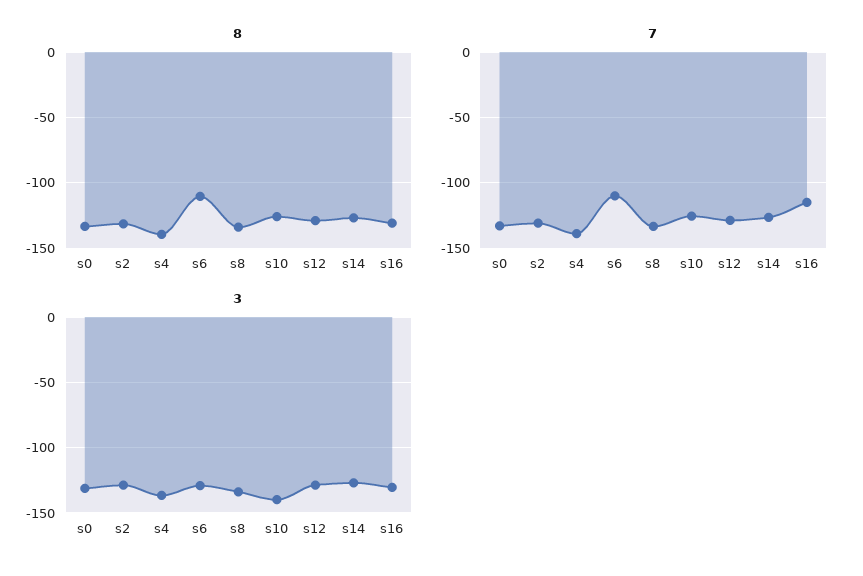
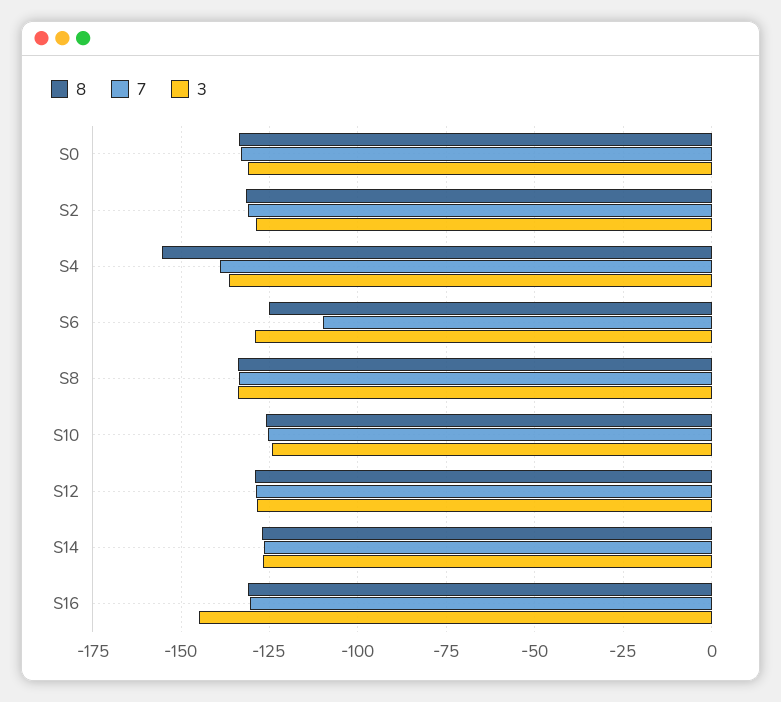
8, s4: -140 -> -155
8, s6: -110 -> -125
7, s16: -115 -> -130
3, s10: -140 -> -125
3, s16: -130 -> -145

